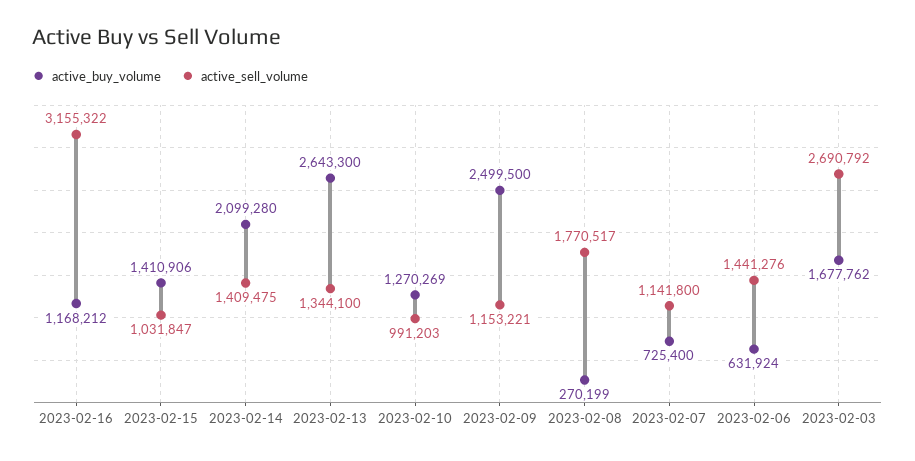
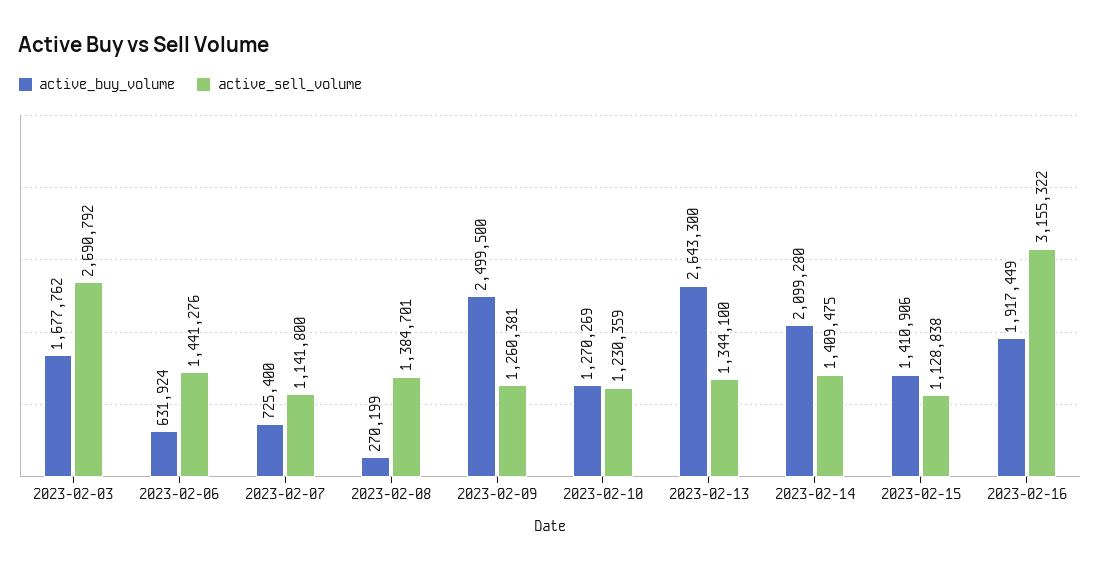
active_buy_volume, 2023-02-16: 1168212 -> 1917449
active_sell_volume, 2023-02-15: 1031847 -> 1128838
active_sell_volume, 2023-02-10: 991203 -> 1230359
active_sell_volume, 2023-02-09: 1153221 -> 1260381
active_sell_volume, 2023-02-08: 1770517 -> 1384701

